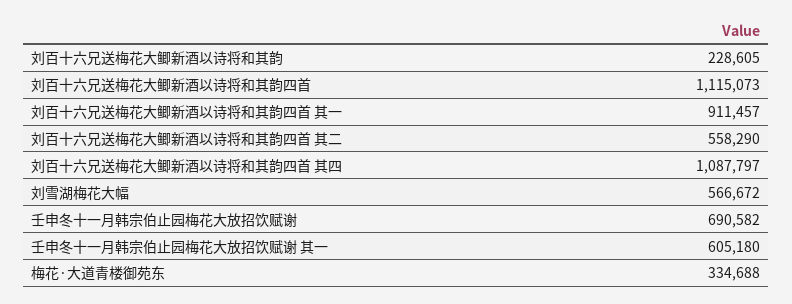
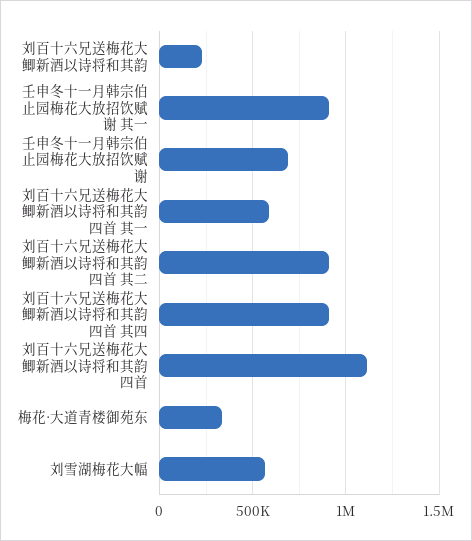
刘百十六兄送梅花大鲫新酒以诗将和其韵四首 其一: 911457 -> 600000
刘百十六兄送梅花大鲫新酒以诗将和其韵四首 其二: 558290 -> 900000
刘百十六兄送梅花大鲫新酒以诗将和其韵四首 其四: 1087797 -> 900000
壬申冬十一月韩宗伯止园梅花大放招饮赋谢 其一: 605180 -> 900000

